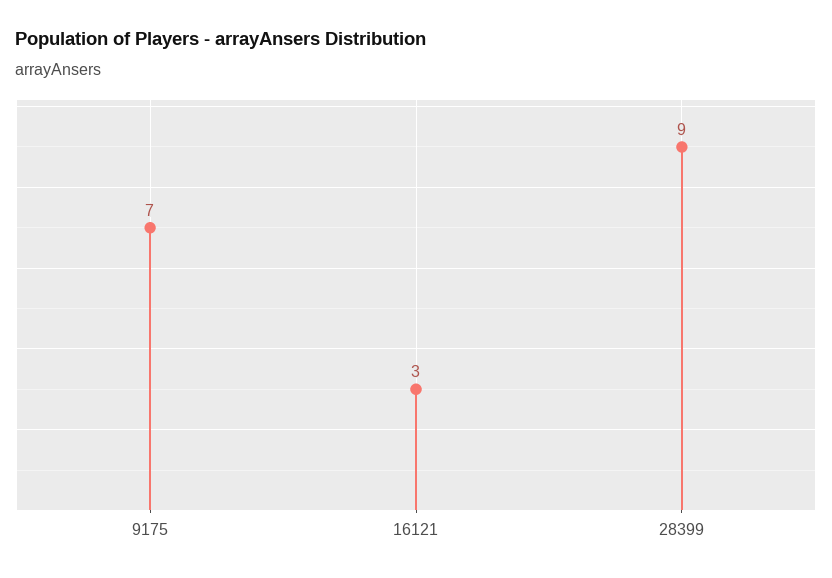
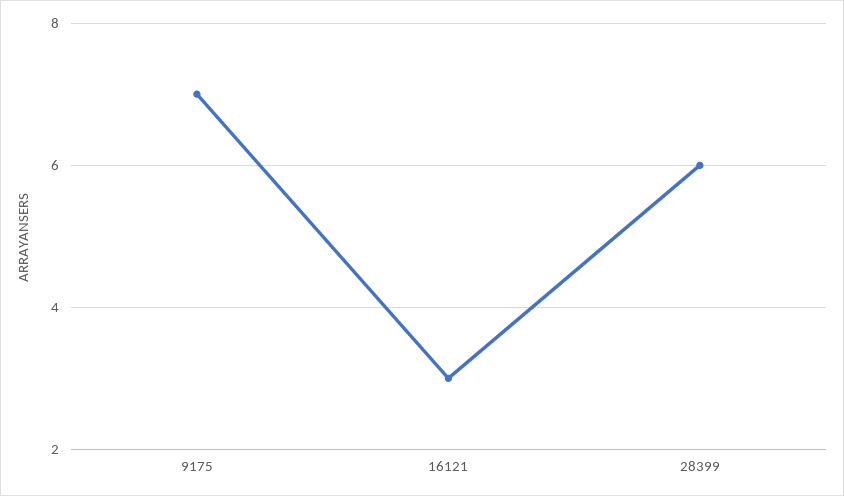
28399: 9 -> 6

